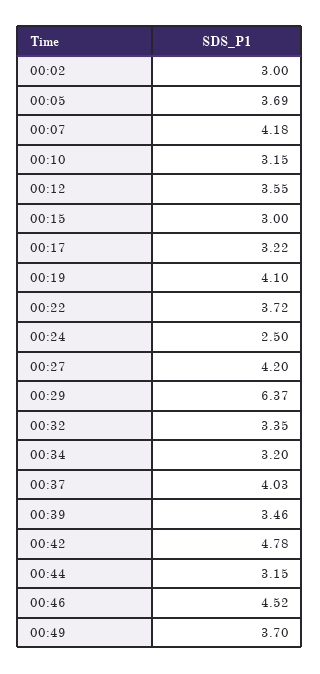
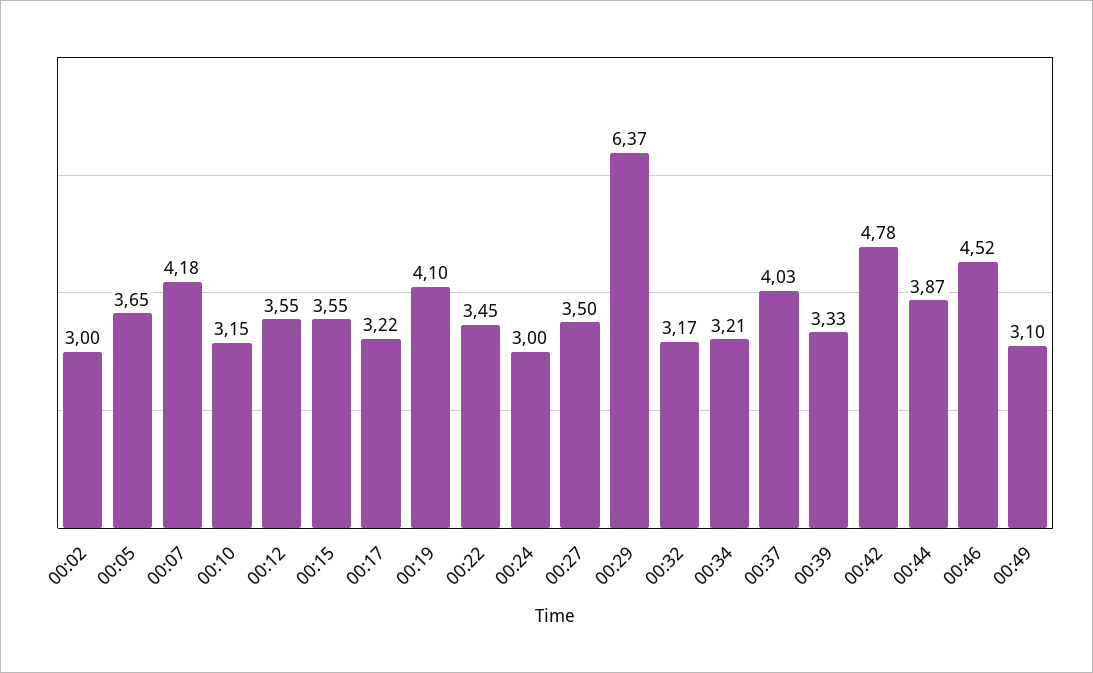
00:05: 3.69 -> 3.65
00:15: 3 -> 3.55
00:22: 3.72 -> 3.45
00:24: 2.5 -> 3
00:27: 4.2 -> 3.5
00:32: 3.35 -> 3.17
00:34: 3.2 -> 3.21
00:39: 3.46 -> 3.33
00:44: 3.15 -> 3.87
00:49: 3.7 -> 3.1

